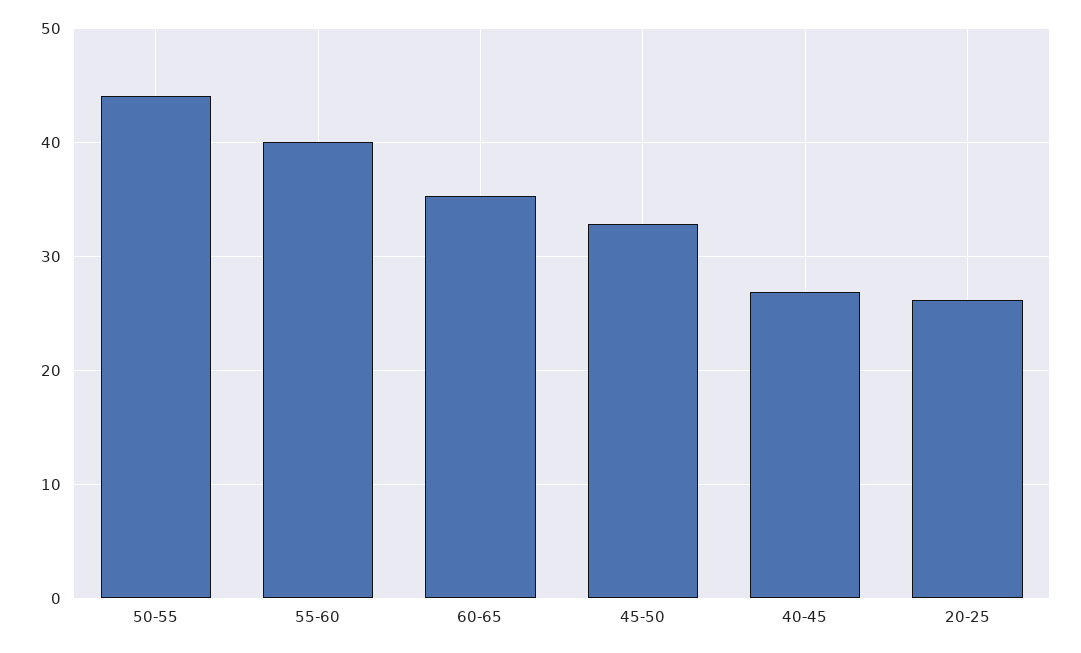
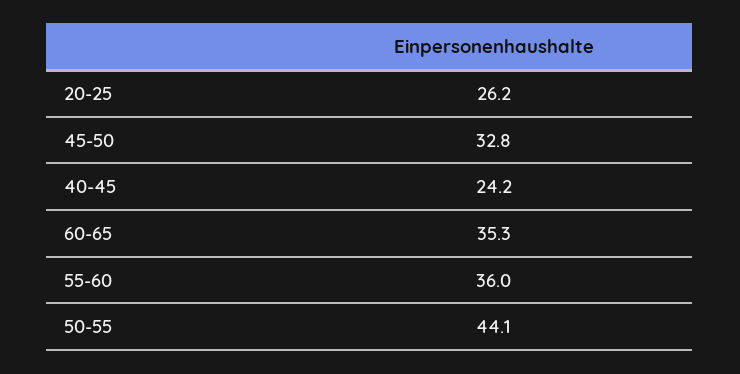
55-60: 40 -> 36
40-45: 27 -> 24.2

